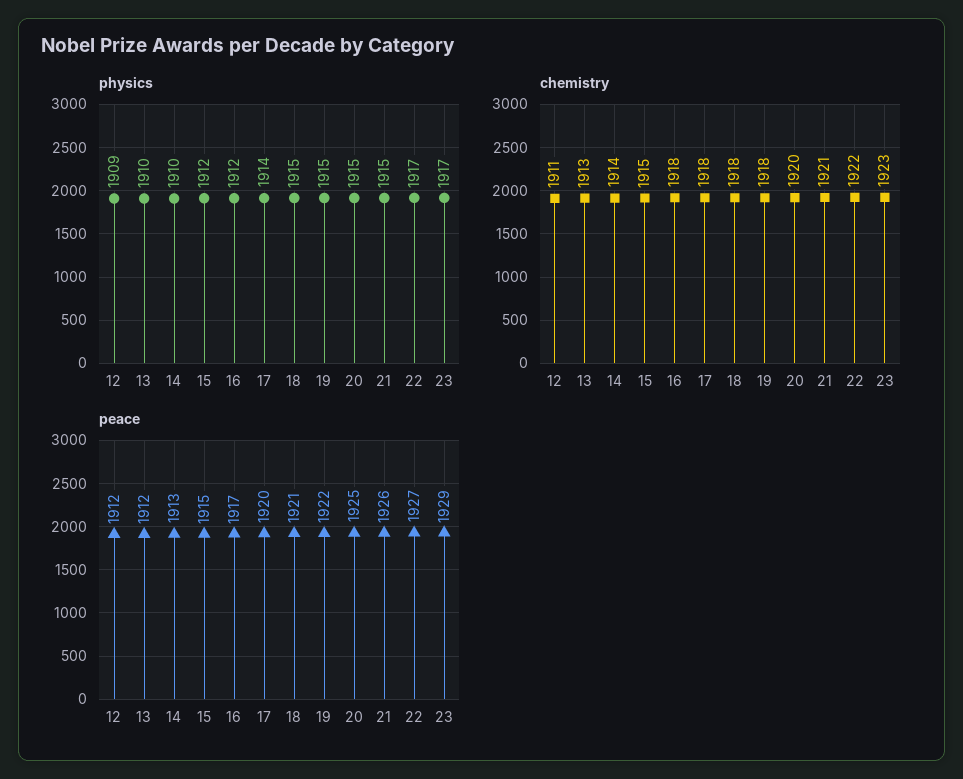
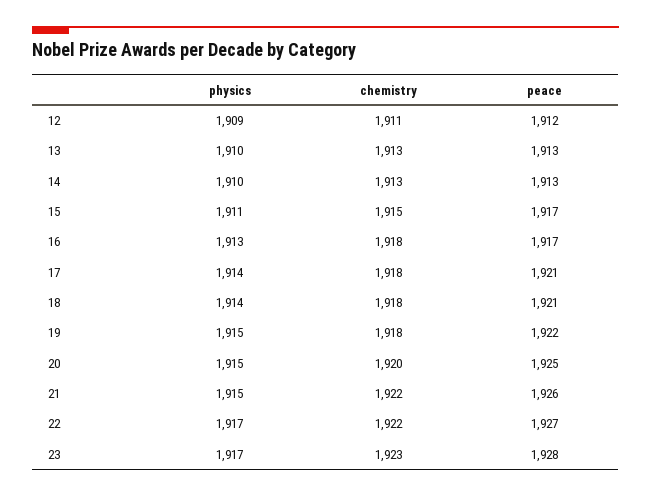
physics, 15: 1912 -> 1911
physics, 16: 1912 -> 1913
physics, 18: 1915 -> 1914
chemistry, 14: 1914 -> 1913
chemistry, 21: 1921 -> 1922
peace, 13: 1912 -> 1913
peace, 15: 1915 -> 1917
peace, 17: 1920 -> 1921
peace, 23: 1929 -> 1928

